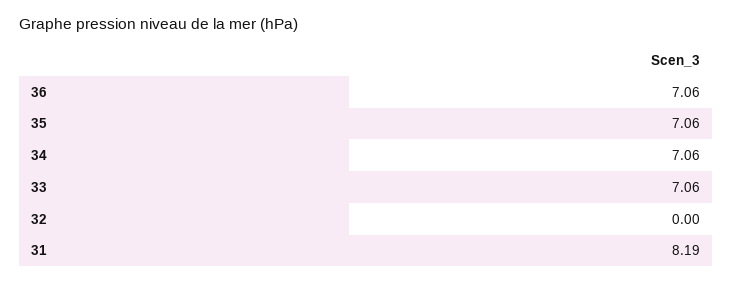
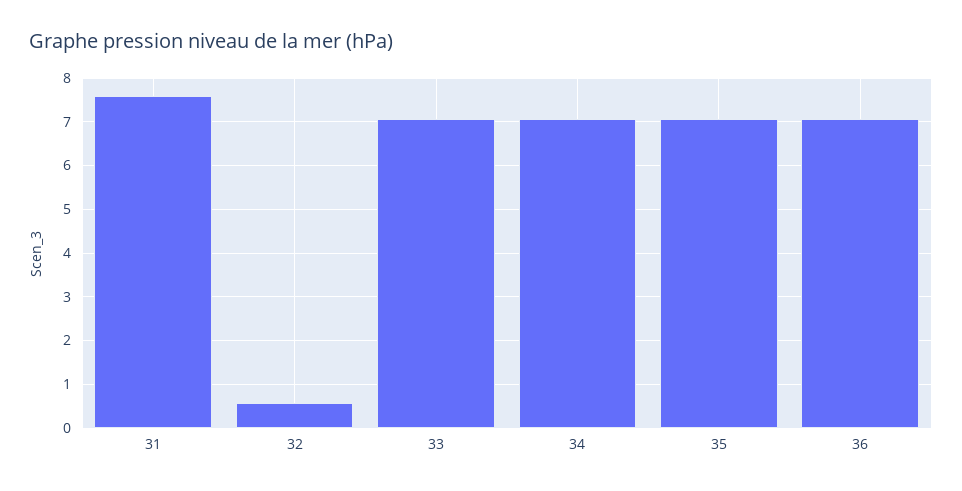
32: 0 -> 0.6
31: 8.19 -> 7.6

